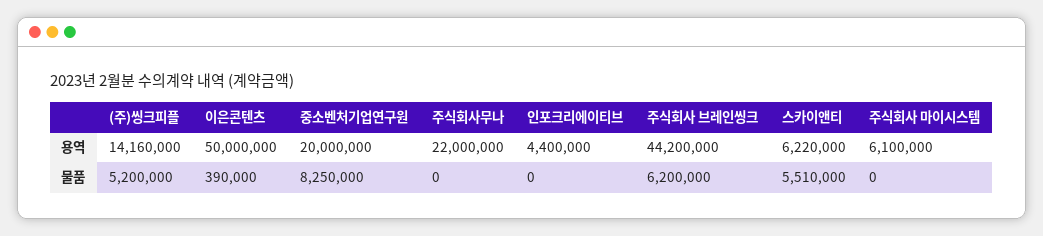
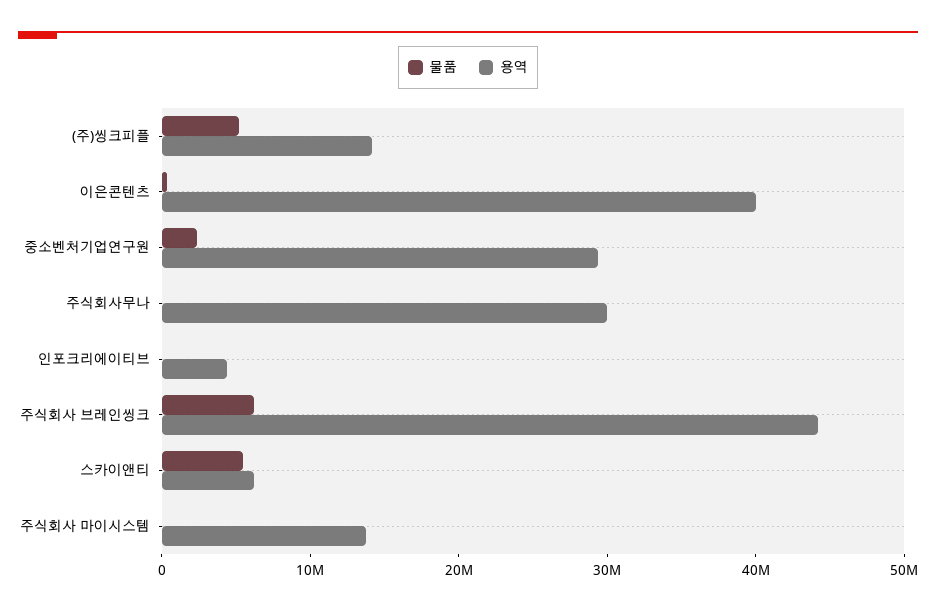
용역, 이은콘텐츠: 50000000 -> 40000000
용역, 중소벤처기업연구원: 20000000 -> 30000000
용역, 주식회사무나: 22000000 -> 30000000
용역, 주식회사 마이시스템: 6100000 -> 14000000
물품, 중소벤처기업연구원: 8250000 -> 2000000

